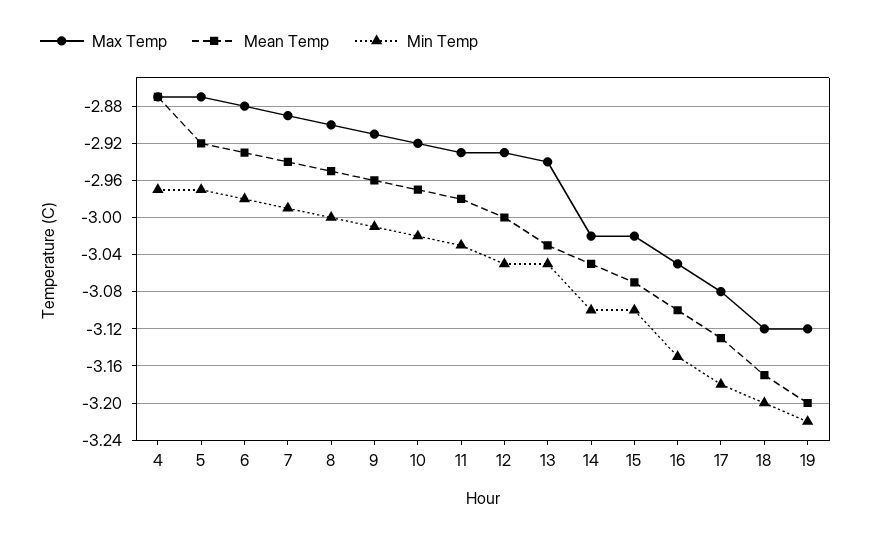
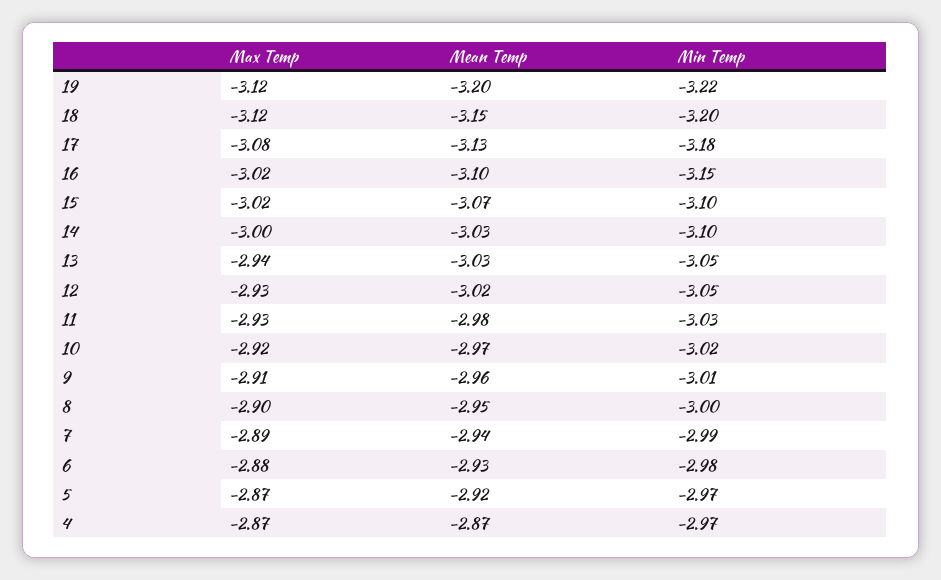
Mean Temp, 12: -3 -> -3.02
Max Temp, 14: -3.02 -> -3
Mean Temp, 14: -3.05 -> -3.03
Max Temp, 16: -3.05 -> -3.02
Mean Temp, 18: -3.17 -> -3.15

